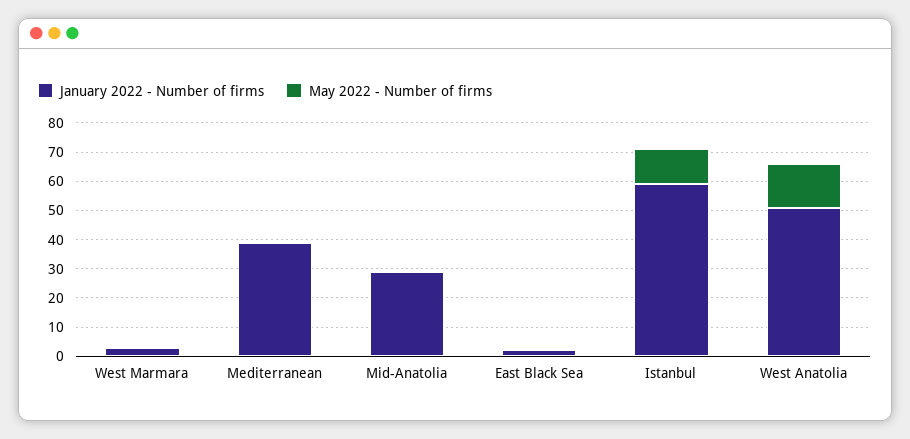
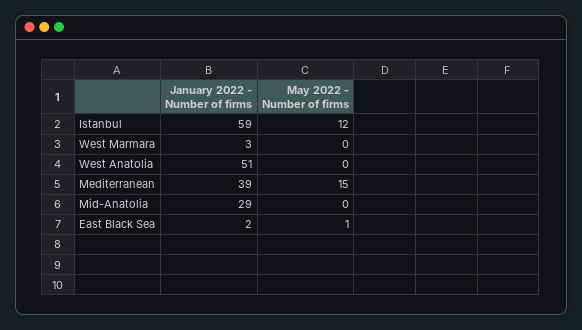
May 2022 - Number of firms, Mediterranean: 0 -> 15
May 2022 - Number of firms, West Anatolia: 15 -> 0

